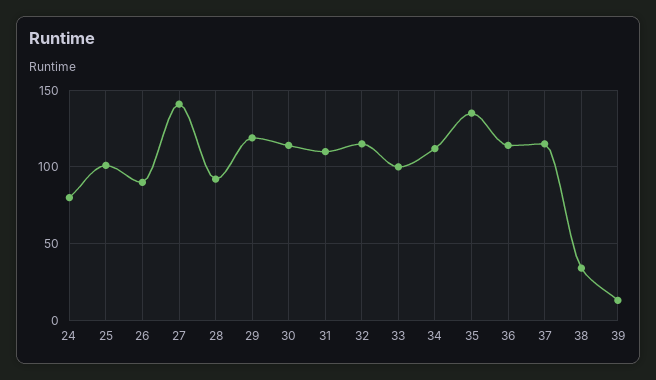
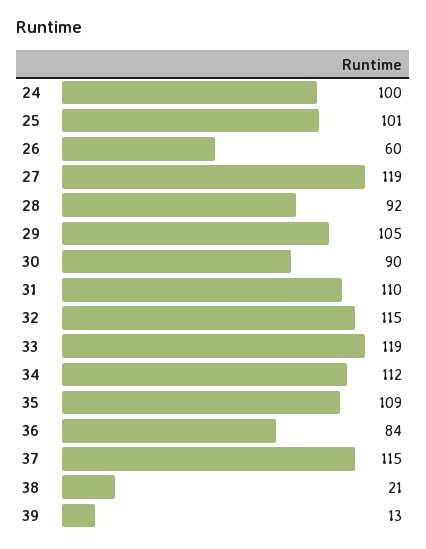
24: 80 -> 100
26: 90 -> 60
27: 140 -> 119
29: 120 -> 105
30: 115 -> 90
33: 100 -> 119
35: 135 -> 109
36: 115 -> 84
38: 35 -> 21

